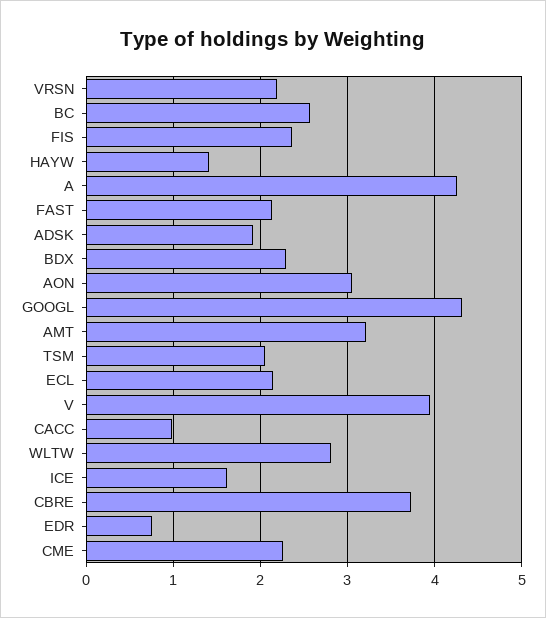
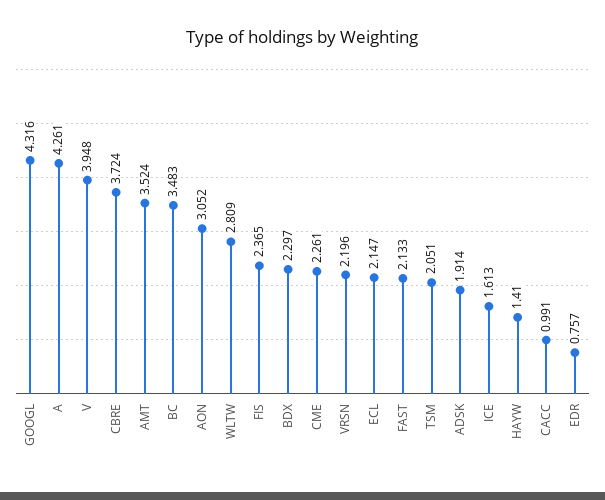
BC: 2.6 -> 3.483
AMT: 3.2 -> 3.524

